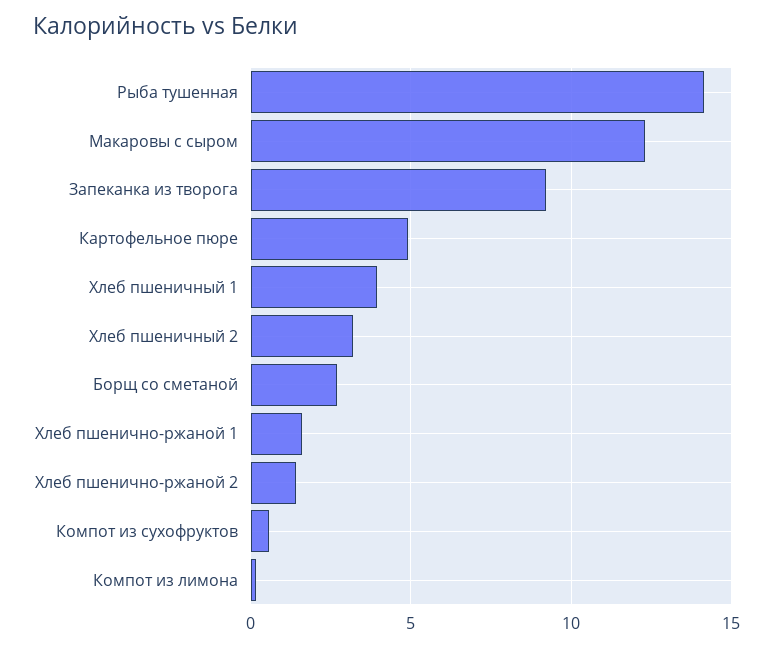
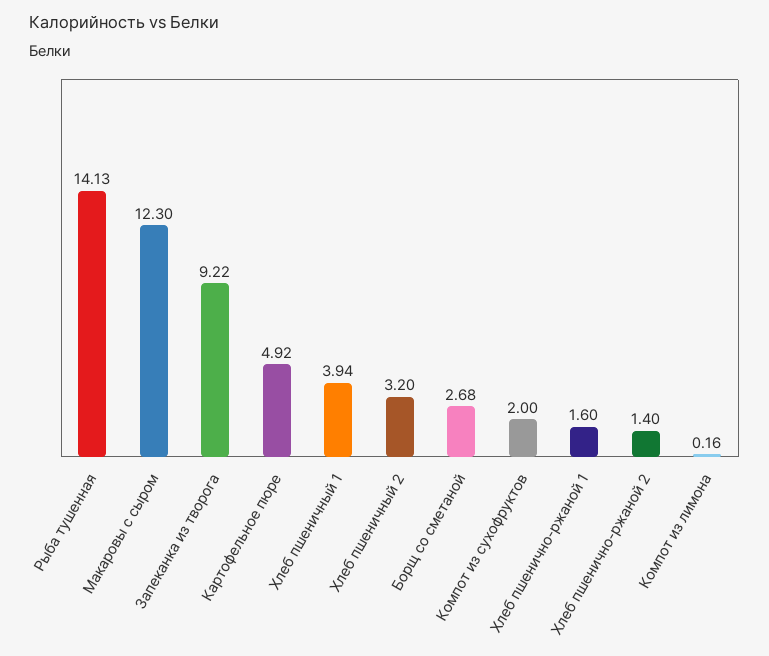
Компот из сухофруктов: 0.5 -> 2

